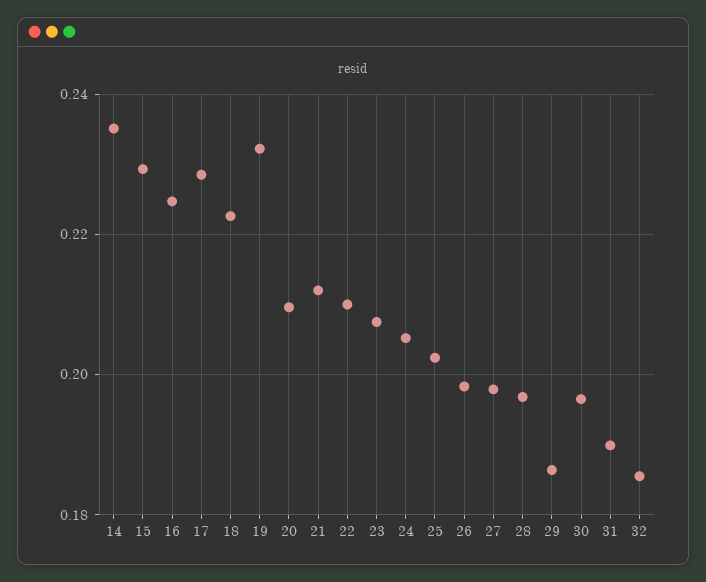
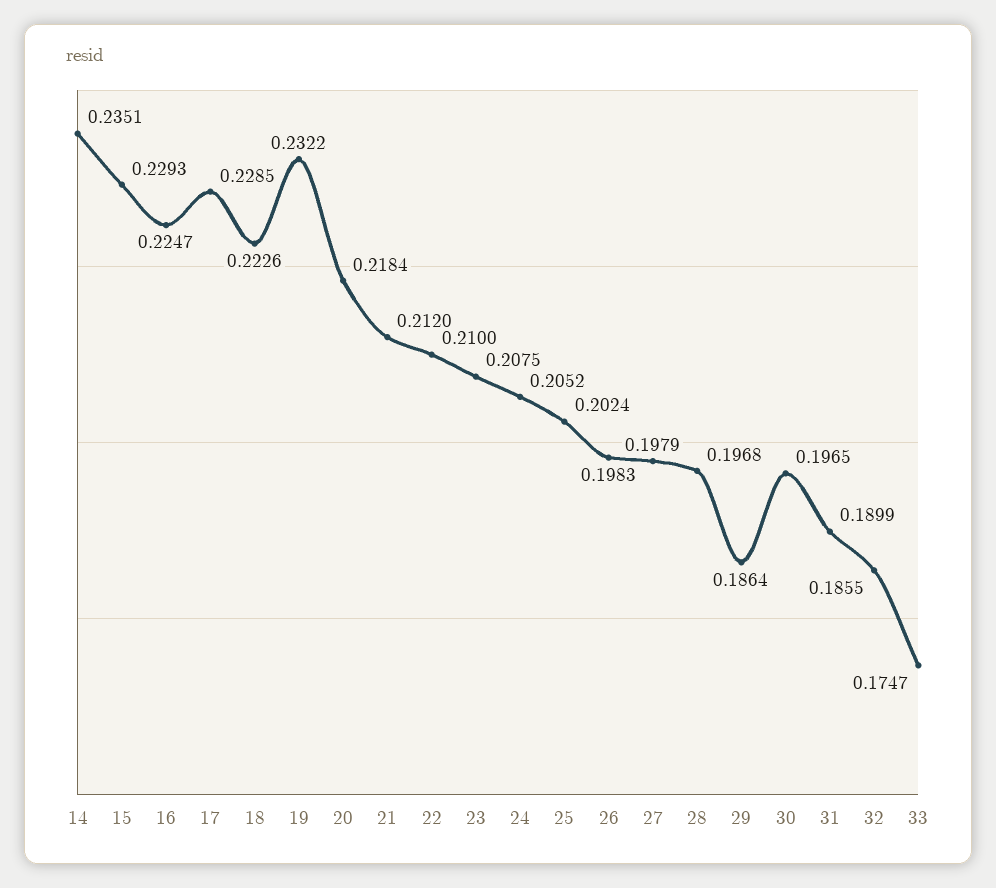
20: 0.21 -> 0.2184
33: none -> 0.1747

